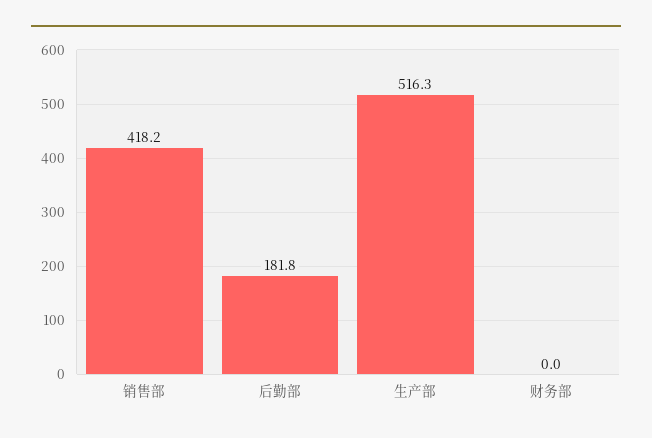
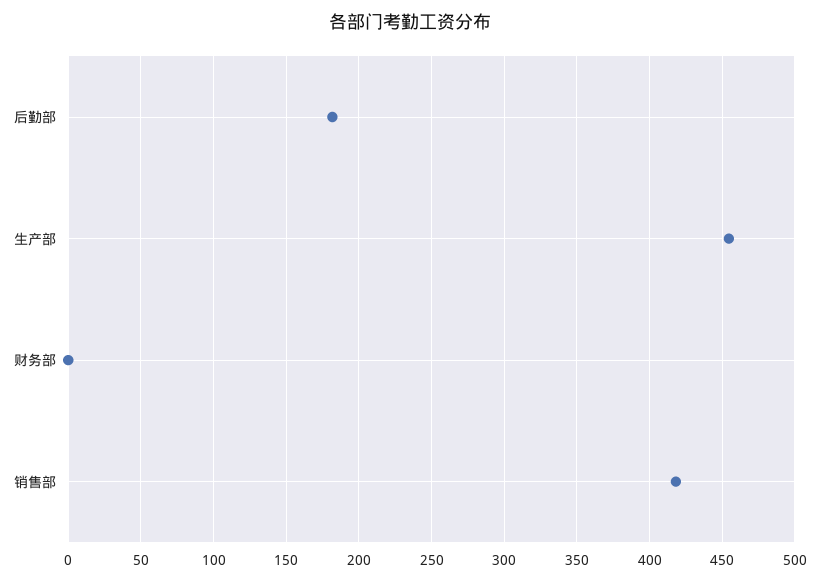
生产部: 516.3 -> 455

